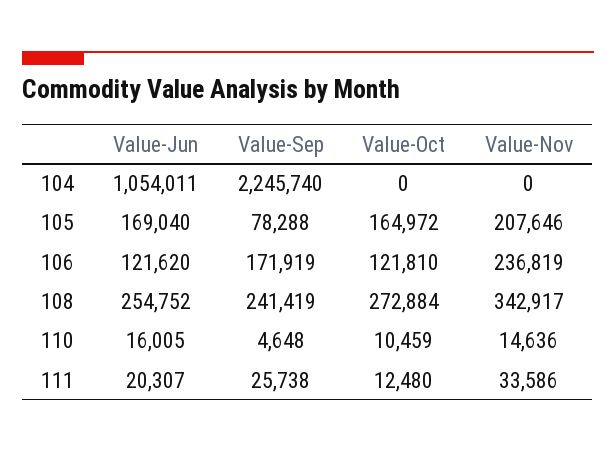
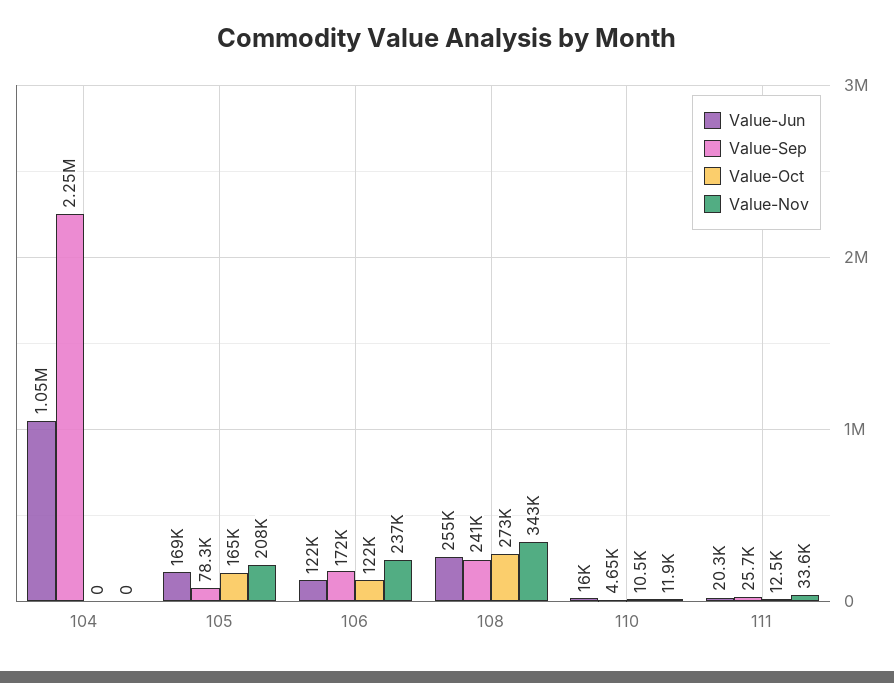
Value-Nov, 110: 14636 -> 11900

